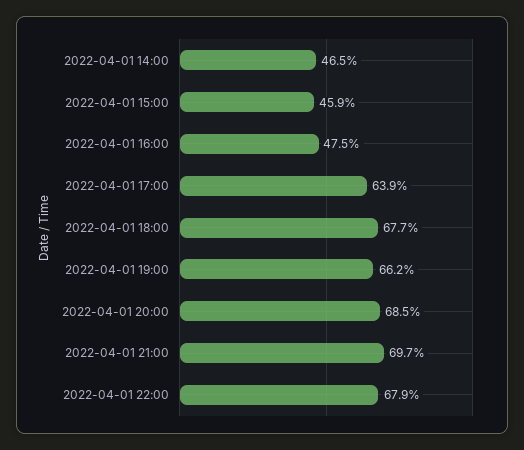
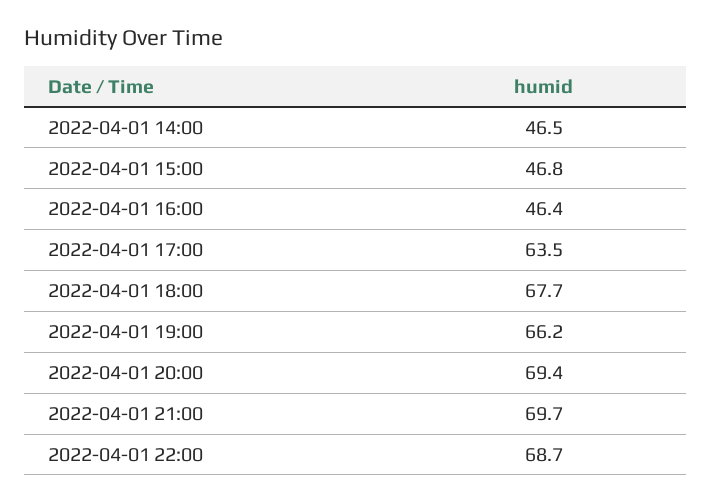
2022-04-01 15:00: 45.9 -> 46.8
2022-04-01 16:00: 47.5 -> 46.4
2022-04-01 17:00: 63.9 -> 63.5
2022-04-01 20:00: 68.5 -> 69.4
2022-04-01 22:00: 67.9 -> 68.7

